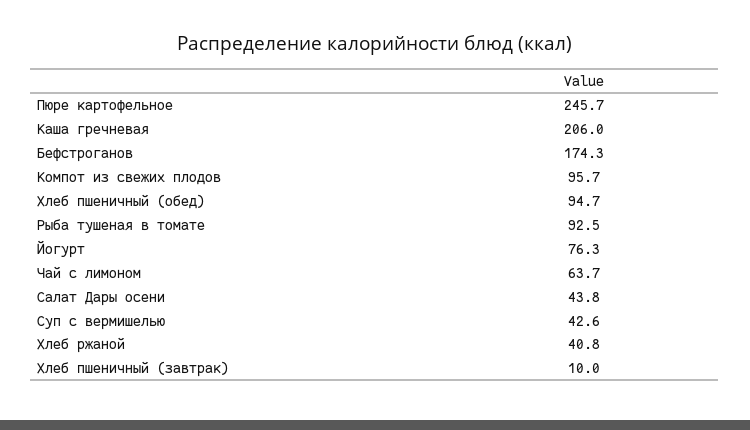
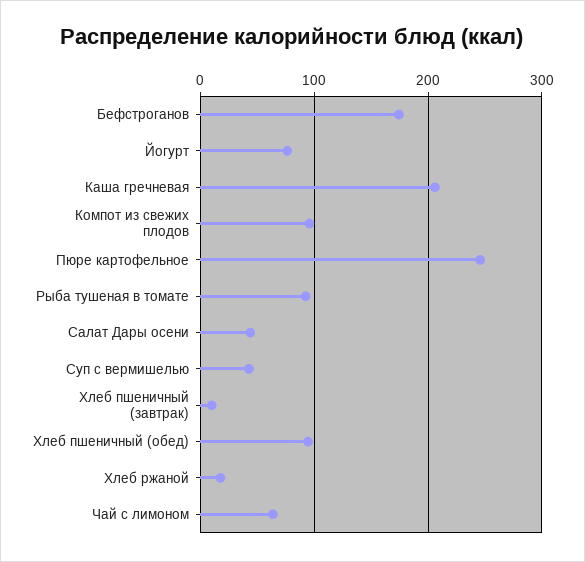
Хлеб ржаной: 40.8 -> 20

